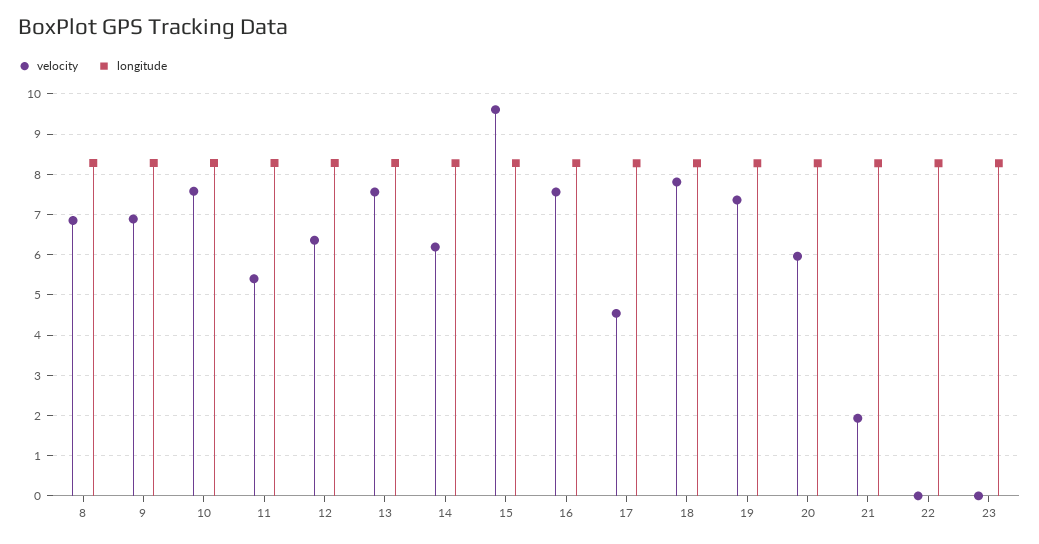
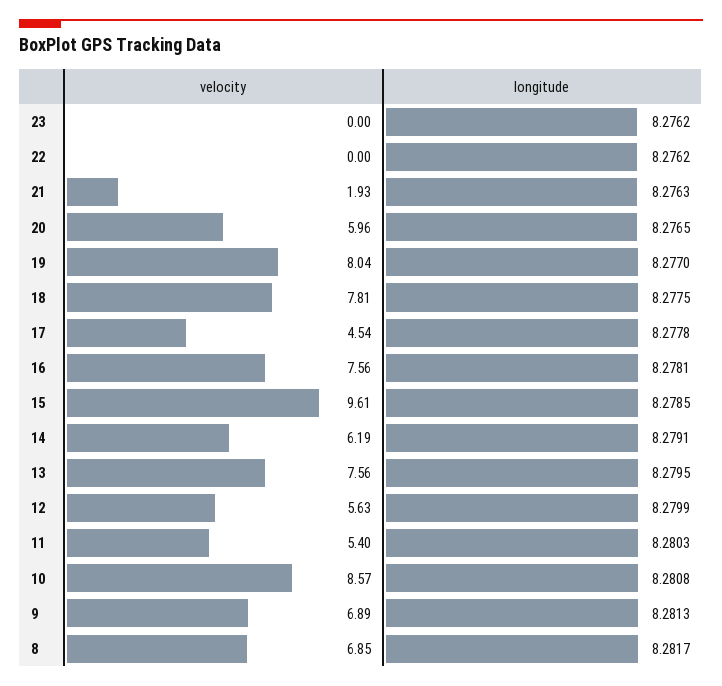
velocity, 10: 7.6 -> 8.57
velocity, 12: 6.4 -> 5.63
velocity, 19: 7.4 -> 8.04

